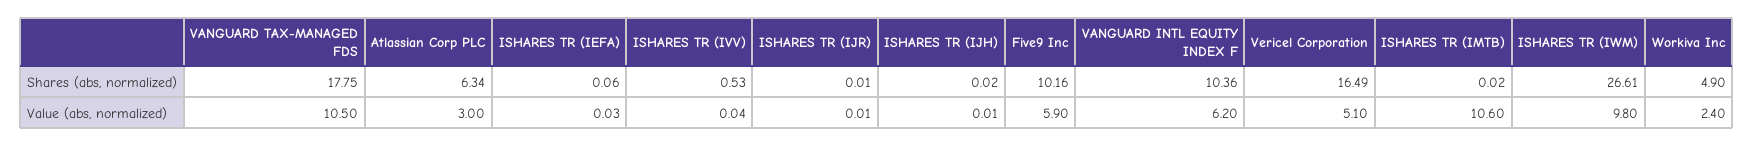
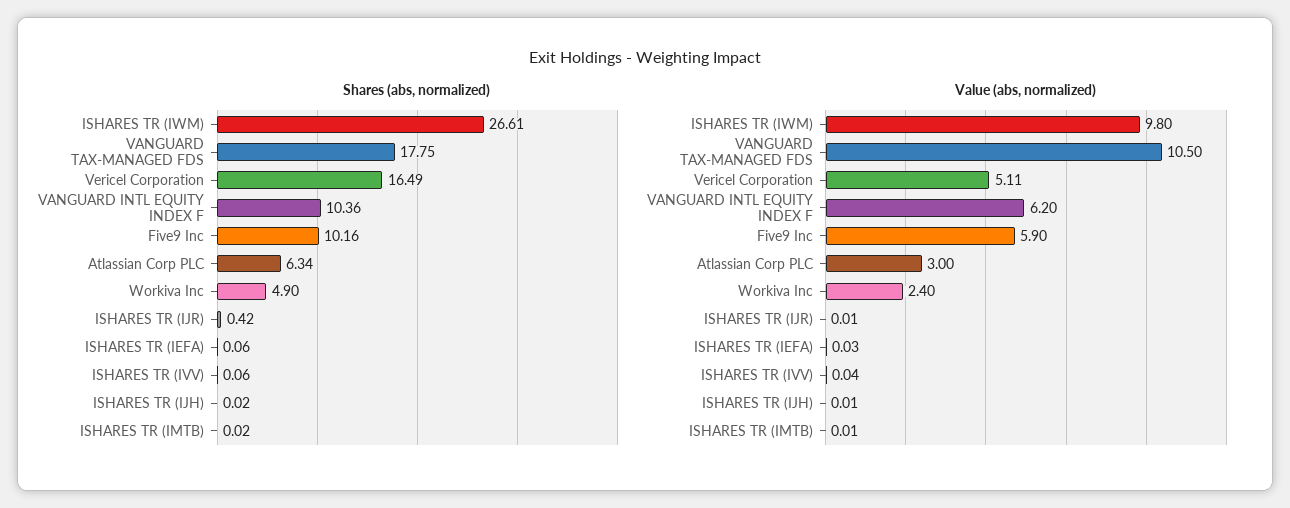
Shares (abs, normalized), ISHARES TR (IVV): 0.53 -> 0.06
Shares (abs, normalized), ISHARES TR (IJR): 0.01 -> 0.42
Value (abs, normalized), Vericel Corporation: 5.1 -> 5.11
Value (abs, normalized), ISHARES TR (IMTB): 10.6 -> 0.01

